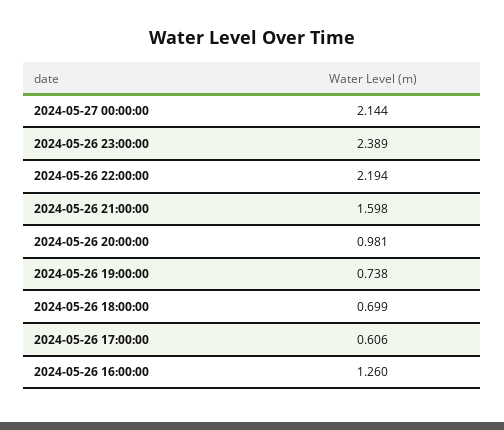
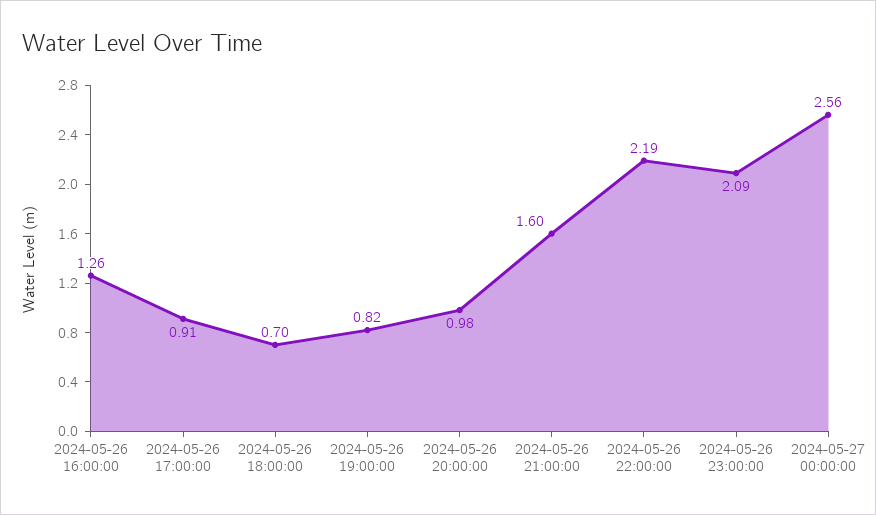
2024-05-27 00:00:00: 2.144 -> 2.56
2024-05-26 23:00:00: 2.389 -> 2.09
2024-05-26 19:00:00: 0.738 -> 0.82
2024-05-26 17:00:00: 0.606 -> 0.91

